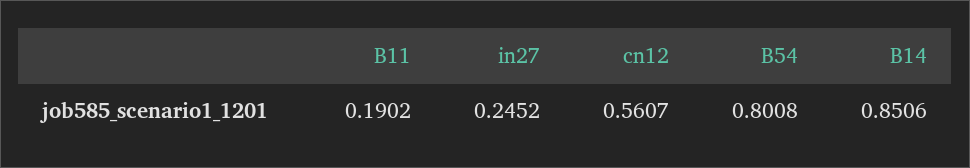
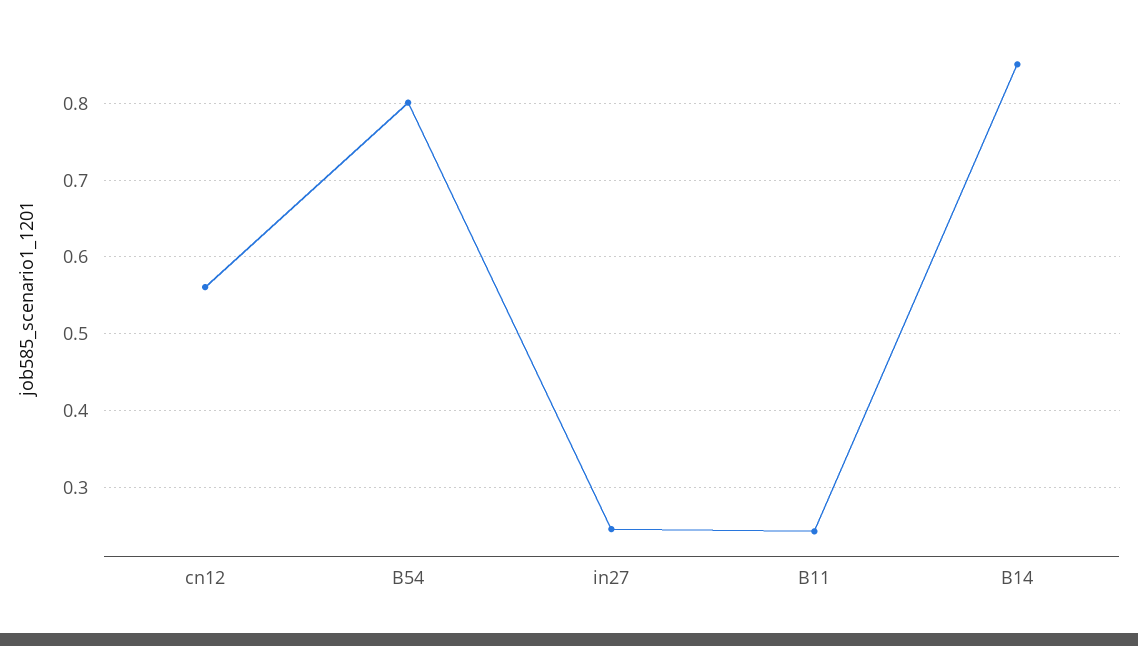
B11: 0.1902 -> 0.24

